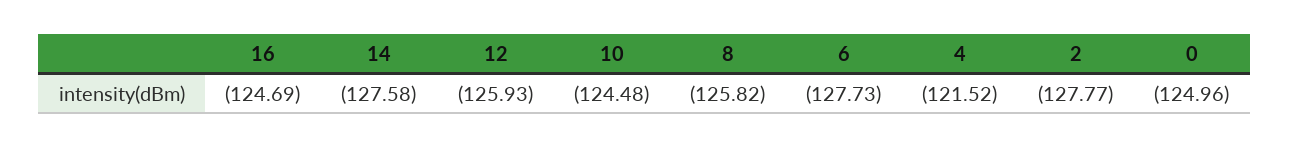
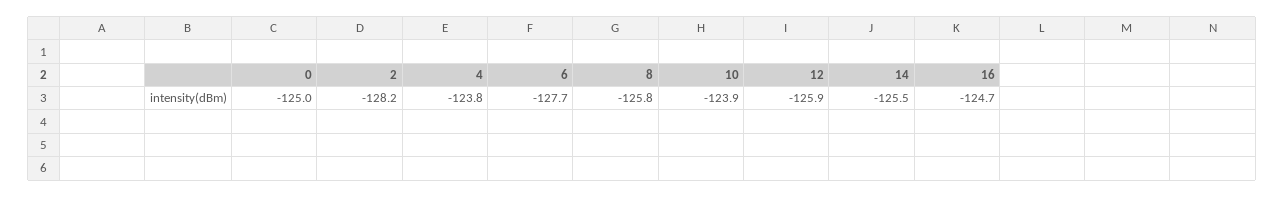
14: -127.58 -> -125.5
10: -124.48 -> -123.9
4: -121.52 -> -123.8
2: -127.77 -> -128.2

